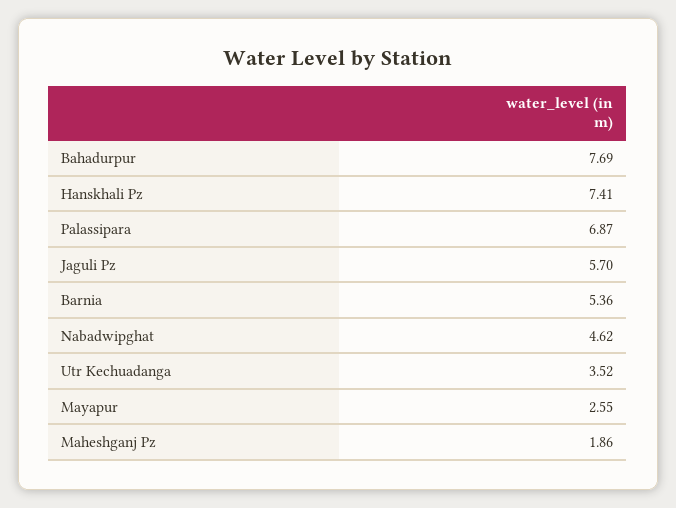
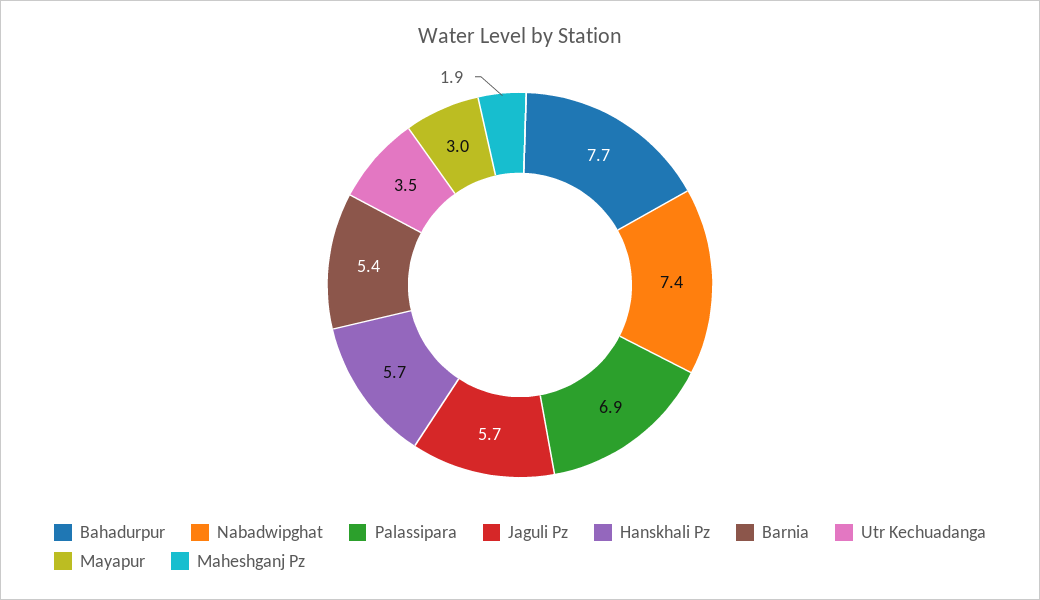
Hanskhali Pz: 7.41 -> 5.7
Nabadwipghat: 4.62 -> 7.4
Mayapur: 2.55 -> 3

